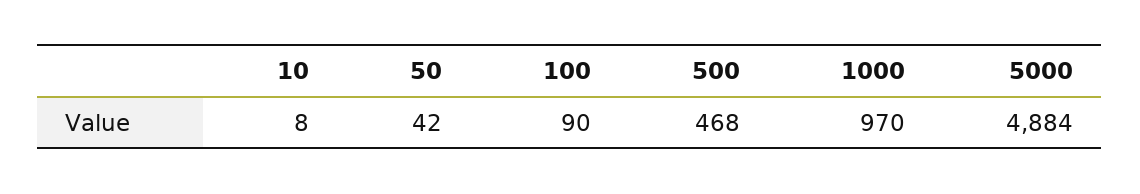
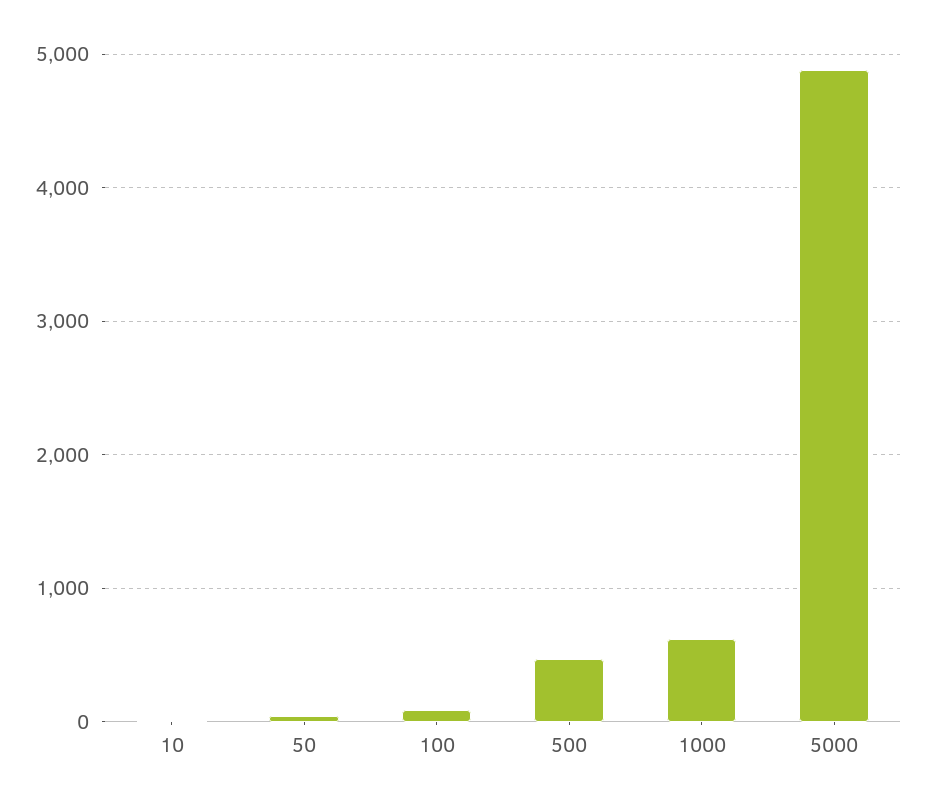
1000: 970 -> 600

